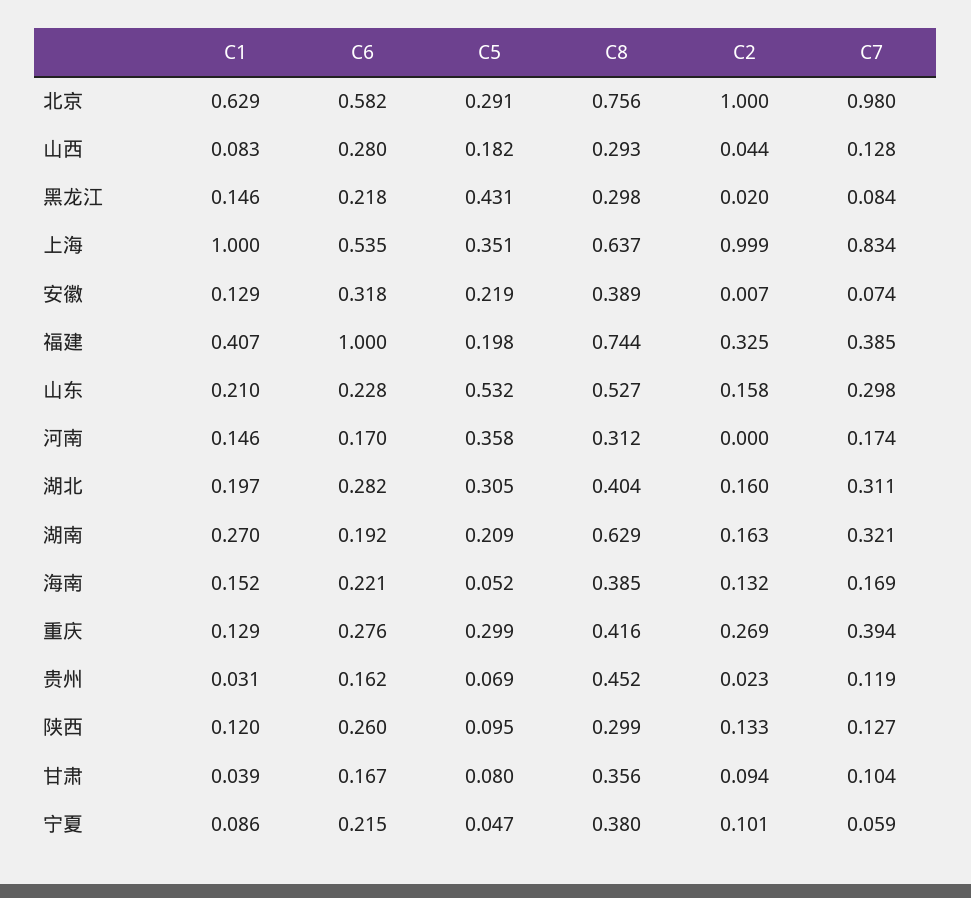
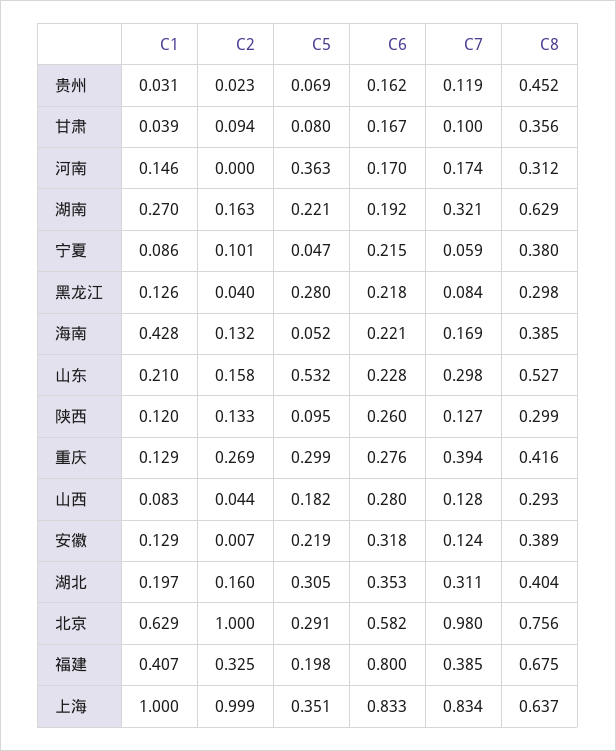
C1, 黑龙江: 0.146 -> 0.126
C5, 黑龙江: 0.431 -> 0.28
C2, 黑龙江: 0.02 -> 0.04
C6, 上海: 0.535 -> 0.833
C7, 安徽: 0.074 -> 0.124
C6, 福建: 1 -> 0.8
C8, 福建: 0.744 -> 0.675
C5, 河南: 0.358 -> 0.363
C6, 湖北: 0.282 -> 0.353
C5, 湖南: 0.209 -> 0.221
C1, 海南: 0.152 -> 0.428
C7, 甘肃: 0.104 -> 0.1

